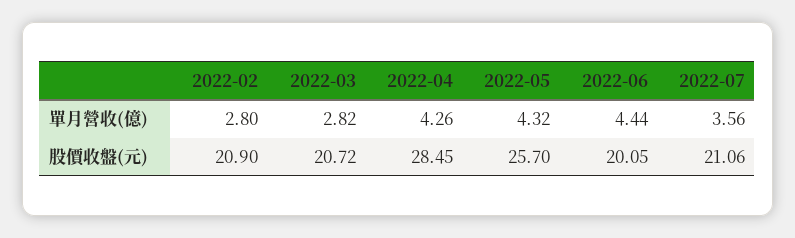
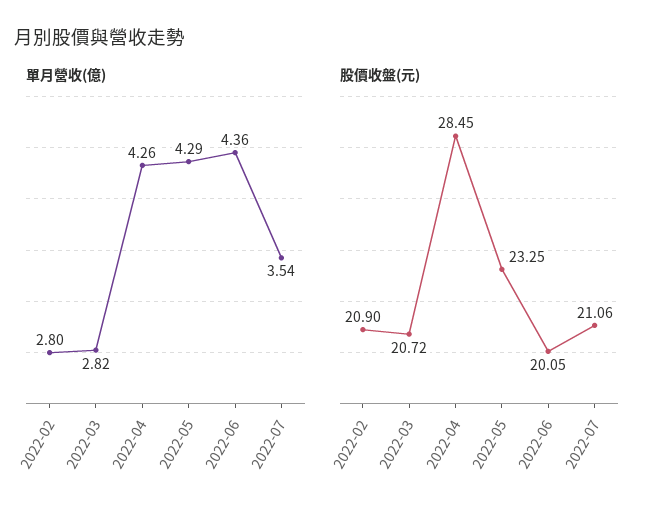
單月營收(億), 2022-05: 4.32 -> 4.29
單月營收(億), 2022-06: 4.44 -> 4.36
單月營收(億), 2022-07: 3.56 -> 3.54
股價收盤(元), 2022-05: 25.7 -> 23.25

